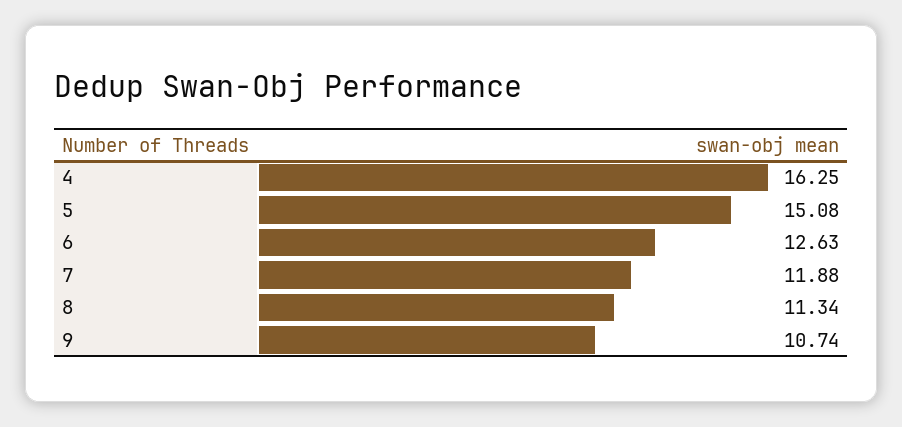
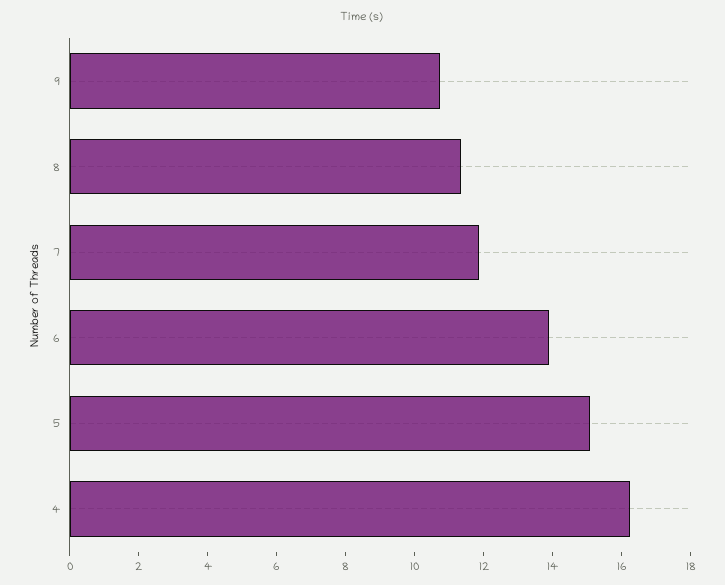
6: 12.63 -> 14

